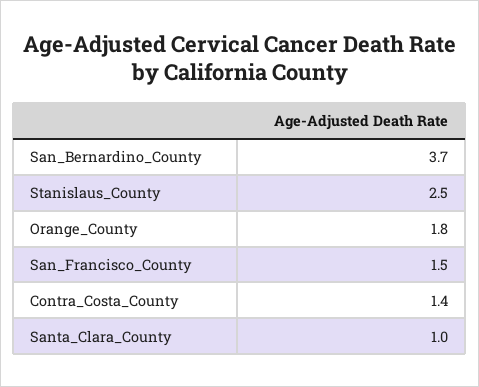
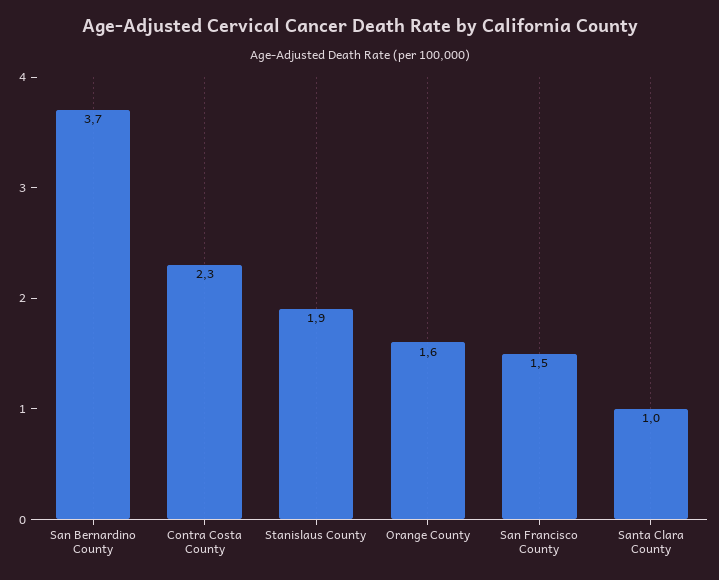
Stanislaus_County: 2.5 -> 1.9
Orange_County: 1.8 -> 1.6
Contra_Costa_County: 1.4 -> 2.3

